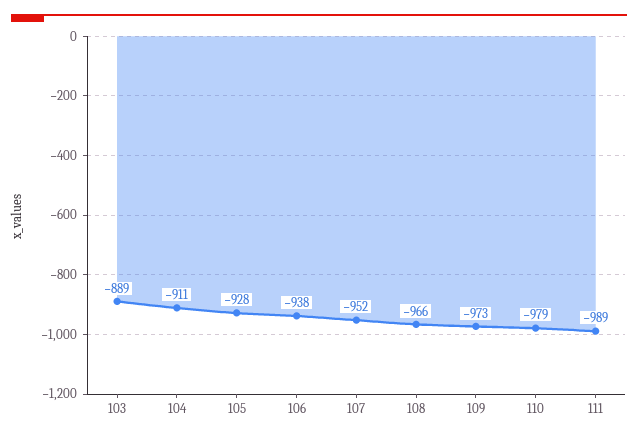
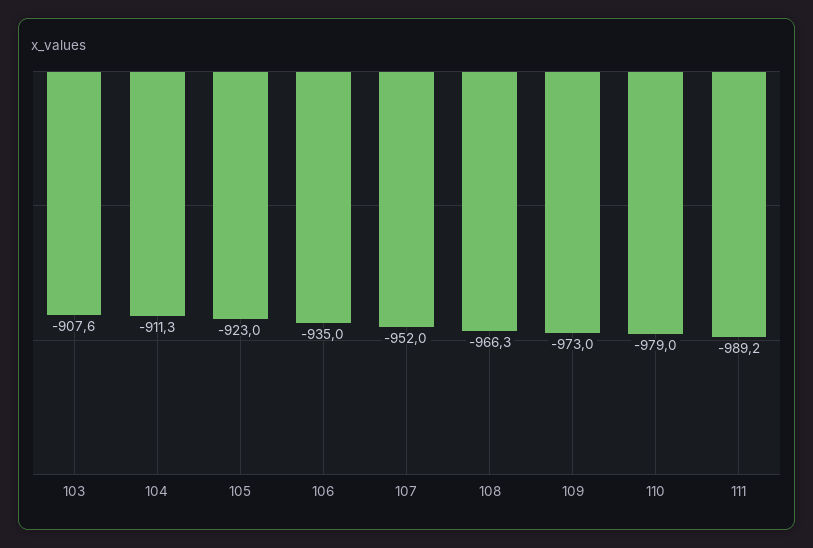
103: -889 -> -907.6
105: -928 -> -923
106: -938 -> -935

